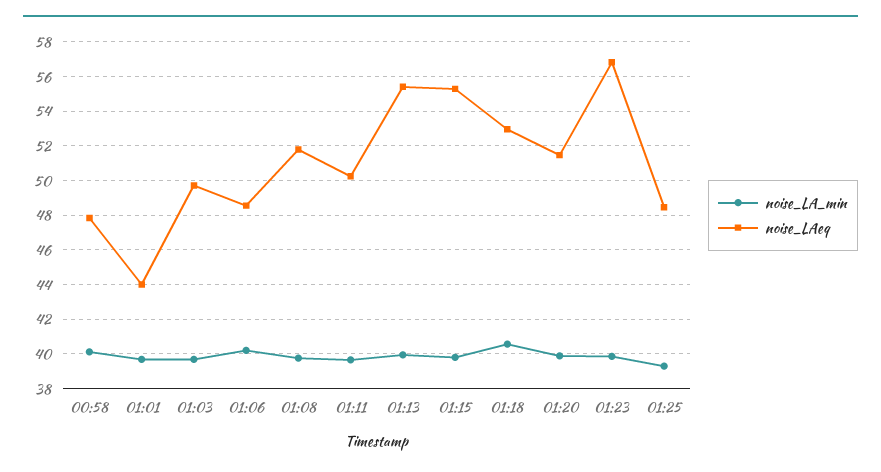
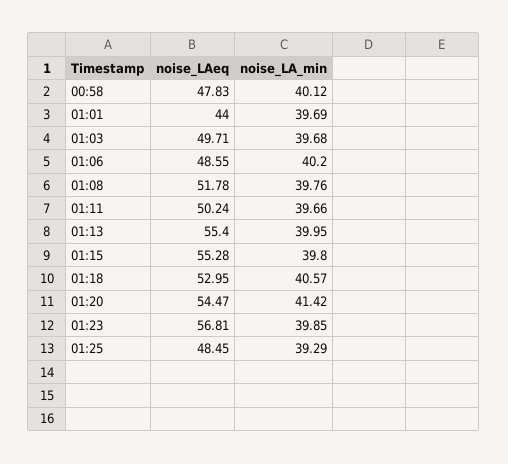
noise_LA_min, 01:20: 40 -> 41.42
noise_LAeq, 01:20: 51.5 -> 54.47

